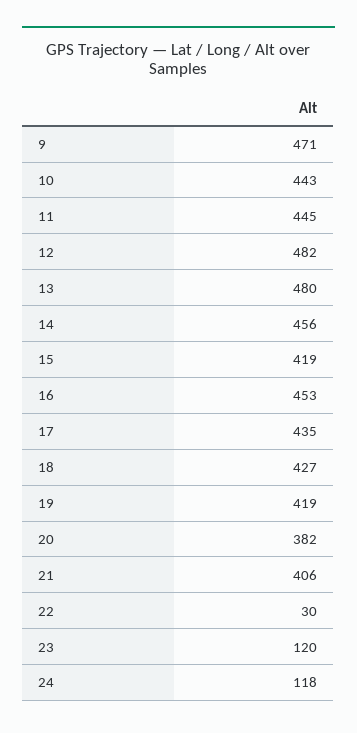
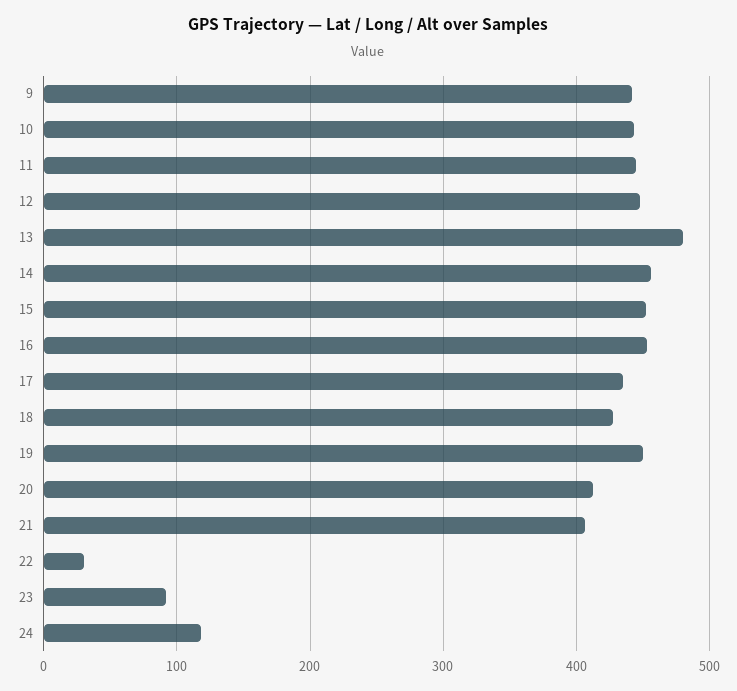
9: 471 -> 440
12: 482 -> 450
15: 419 -> 450
19: 419 -> 450
20: 382 -> 410
23: 120 -> 90

